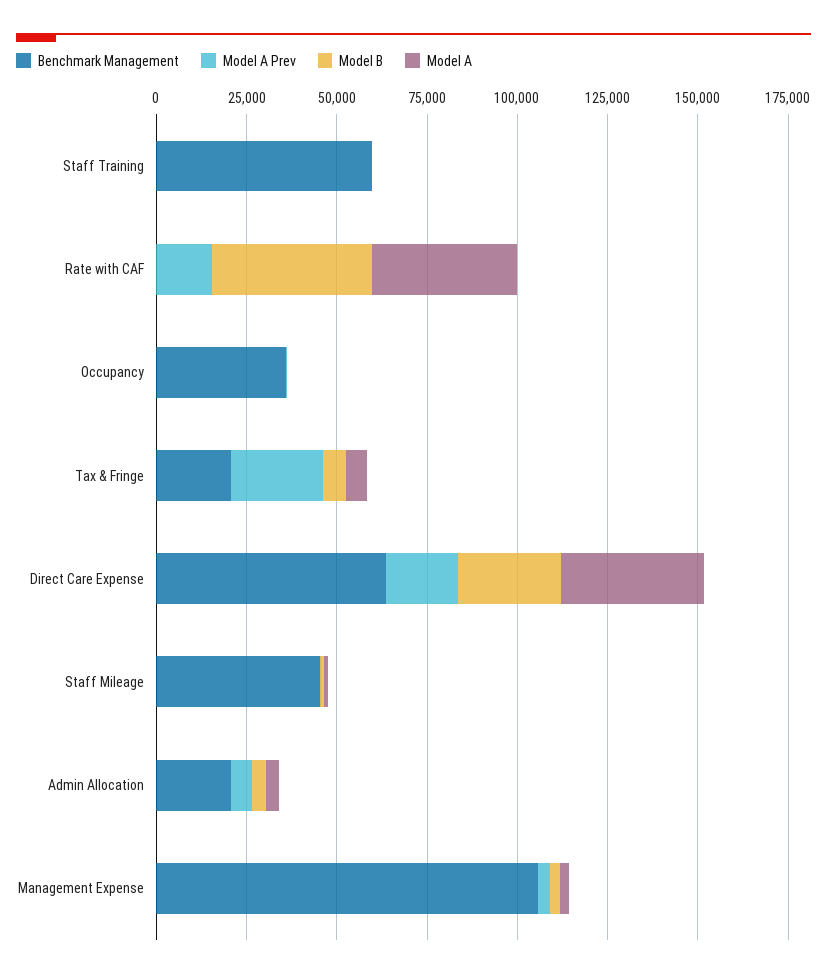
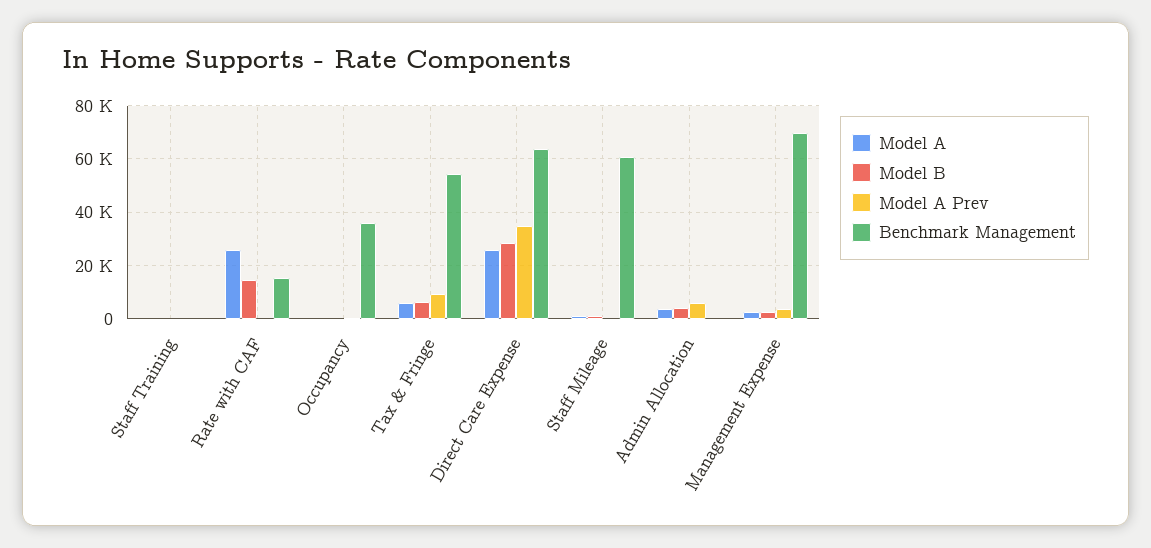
Benchmark Management, Staff Training: 60000 -> 0
Benchmark Management, Rate with CAF: 0 -> 15000
Model A Prev, Rate with CAF: 15000 -> 0
Model B, Rate with CAF: 45000 -> 15000
Model A, Rate with CAF: 40000 -> 25000
Benchmark Management, Tax & Fringe: 20000 -> 55000
Model A Prev, Tax & Fringe: 25000 -> 10000
Model A Prev, Direct Care Expense: 20000 -> 35000
Model A, Direct Care Expense: 40000 -> 25000
Benchmark Management, Staff Mileage: 45000 -> 60000
Benchmark Management, Admin Allocation: 20000 -> 0
Benchmark Management, Management Expense: 105000 -> 70000

